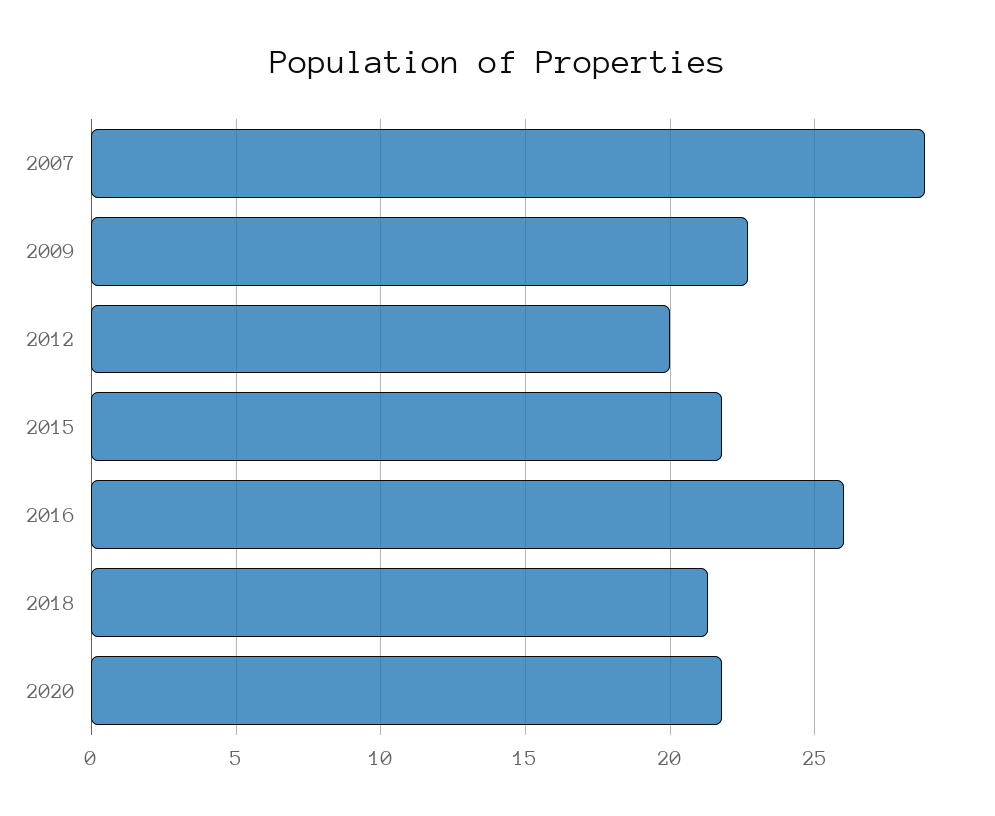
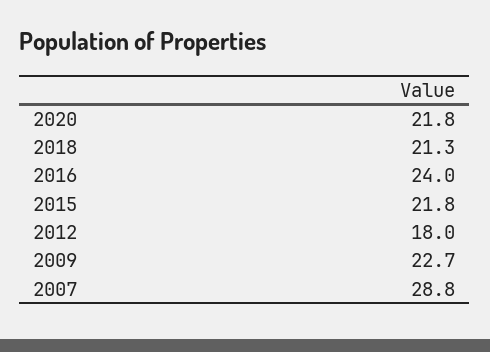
2012: 20 -> 18
2016: 26 -> 24

